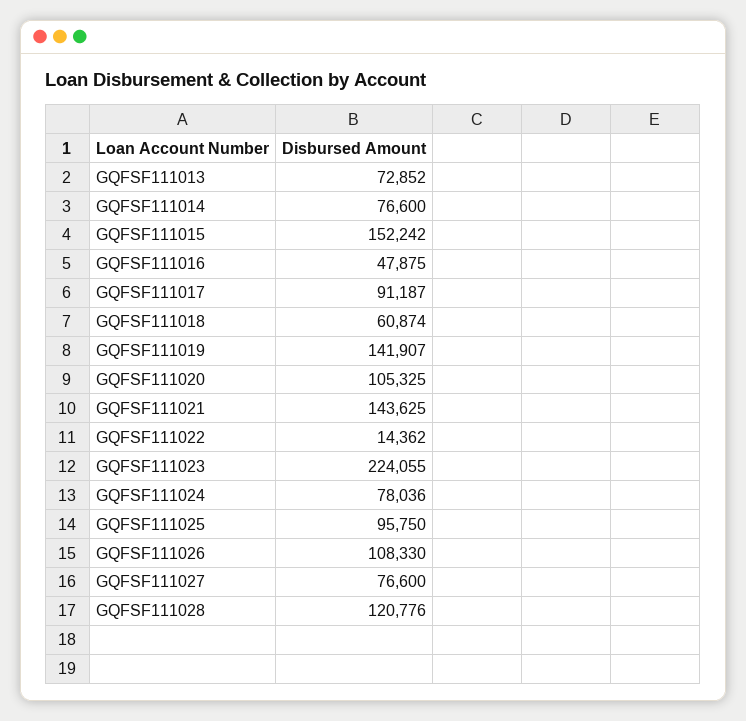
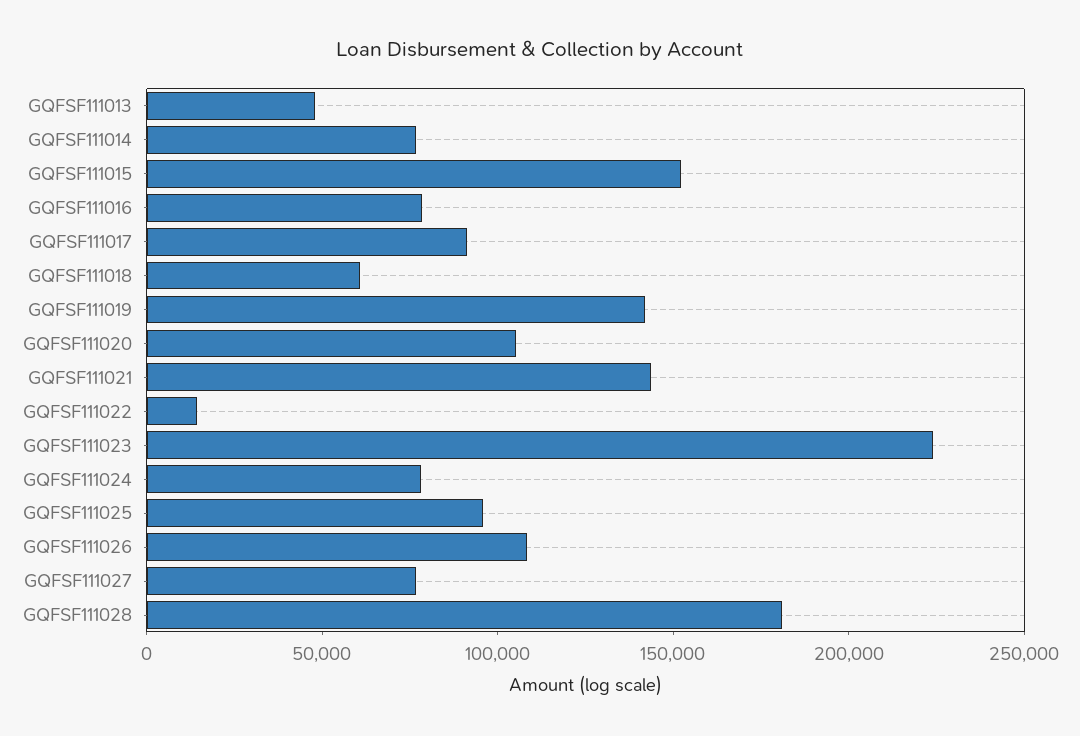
GQFSF111013: 72852 -> 50000
GQFSF111016: 47875 -> 80000
GQFSF111028: 120776 -> 180000

